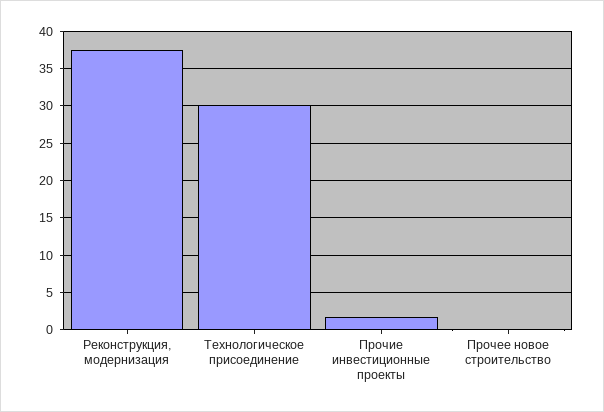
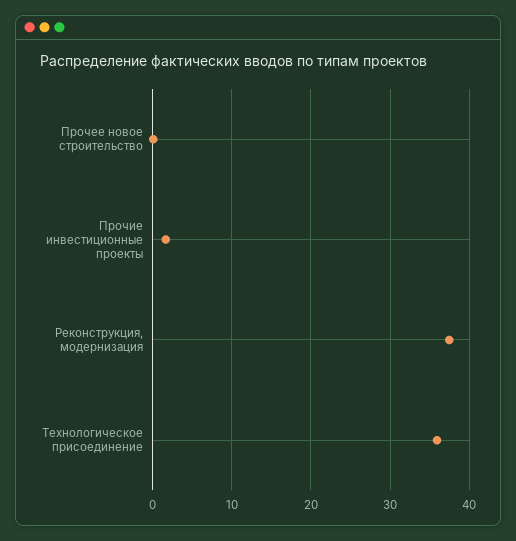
Технологическое присоединение: 30 -> 36

